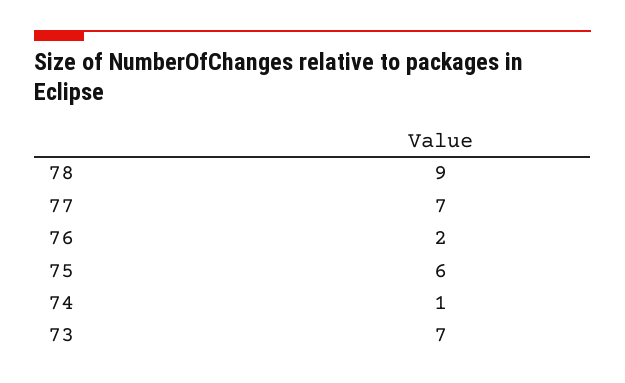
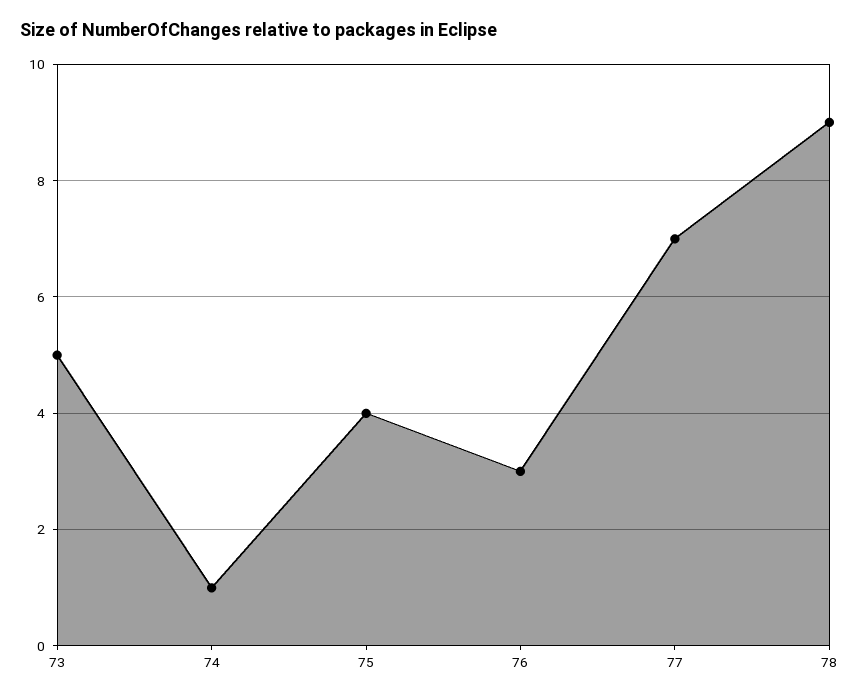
76: 2 -> 3
75: 6 -> 4
73: 7 -> 5

